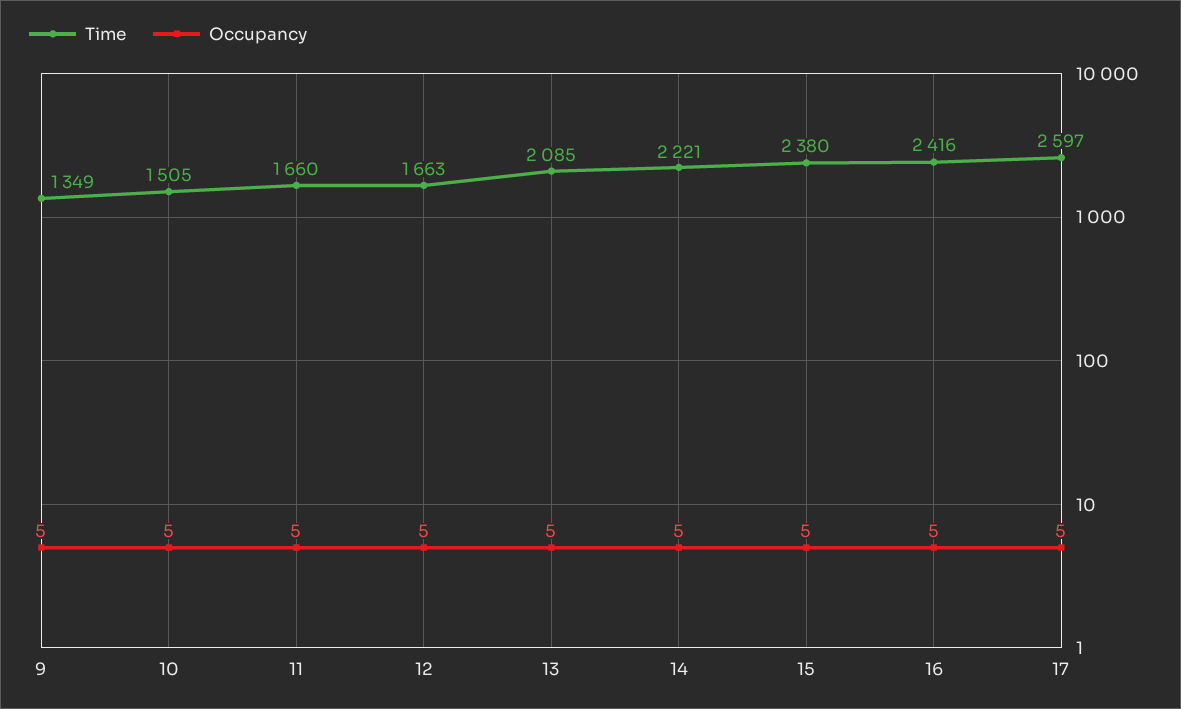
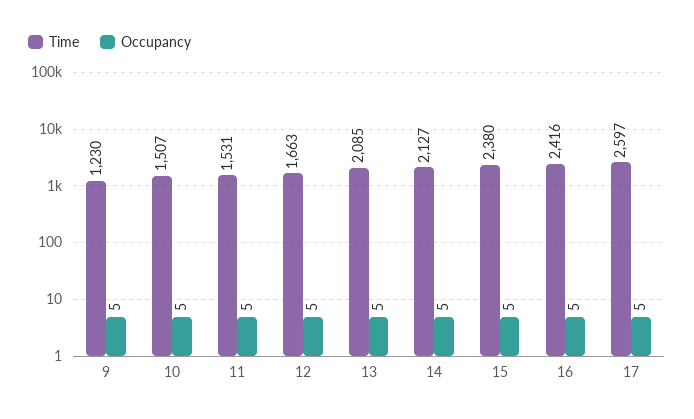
Time, 9: 1349 -> 1230
Time, 10: 1505 -> 1507
Time, 11: 1660 -> 1531
Time, 14: 2221 -> 2127

